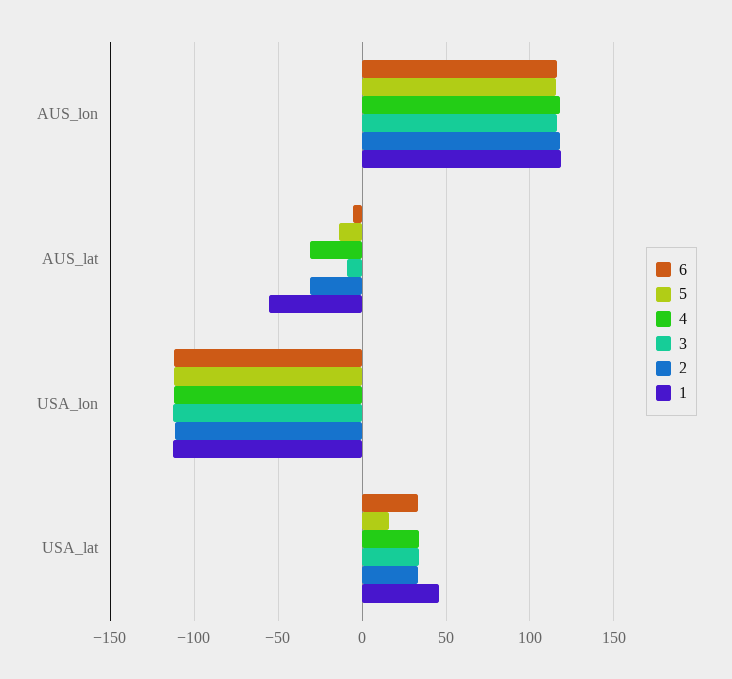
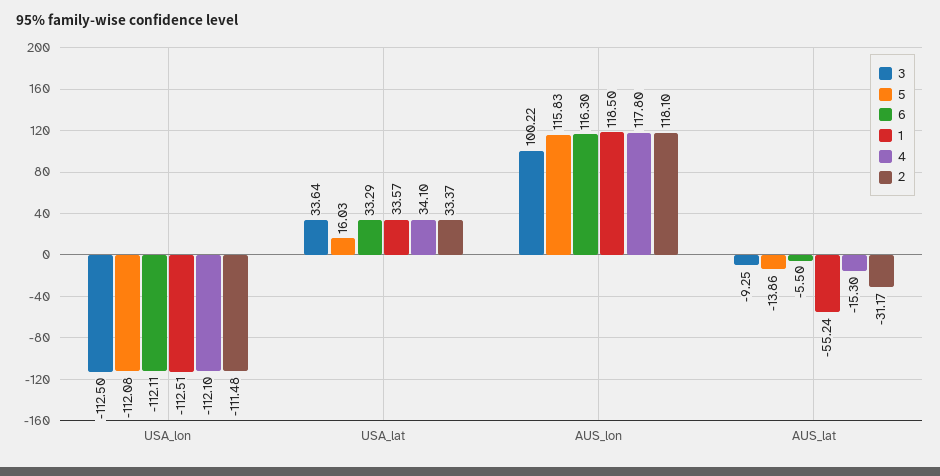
3, AUS_lon: 115 -> 100.22
4, AUS_lat: -30 -> -15.3
1, USA_lat: 45 -> 33.57

